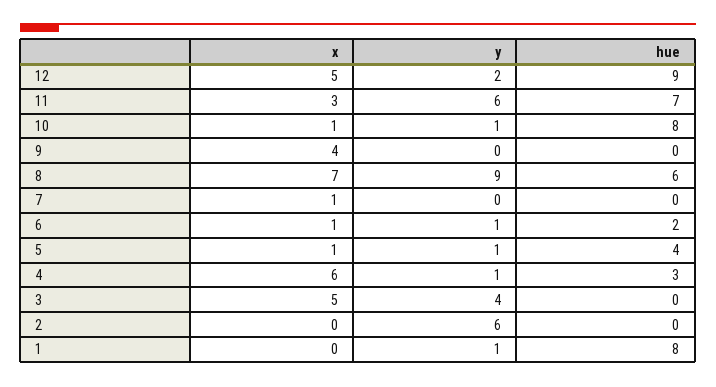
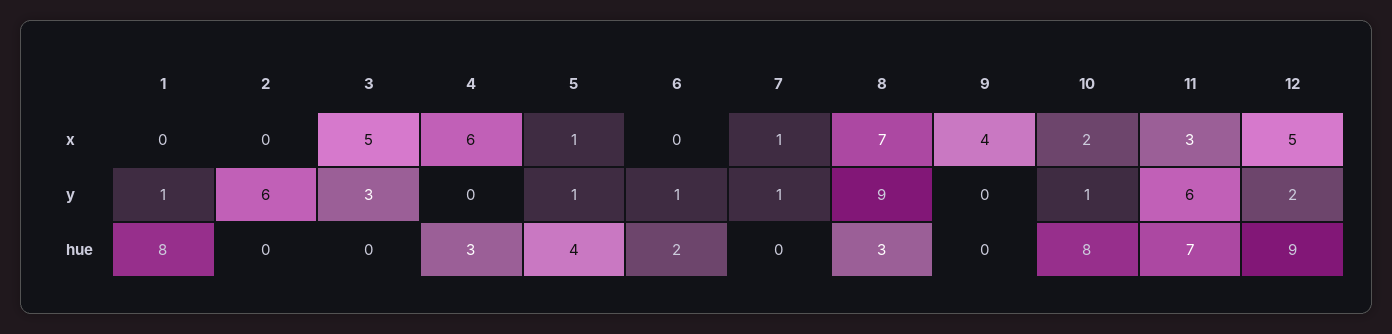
x, 10: 1 -> 2
hue, 8: 6 -> 3
y, 7: 0 -> 1
x, 6: 1 -> 0
y, 4: 1 -> 0
y, 3: 4 -> 3

